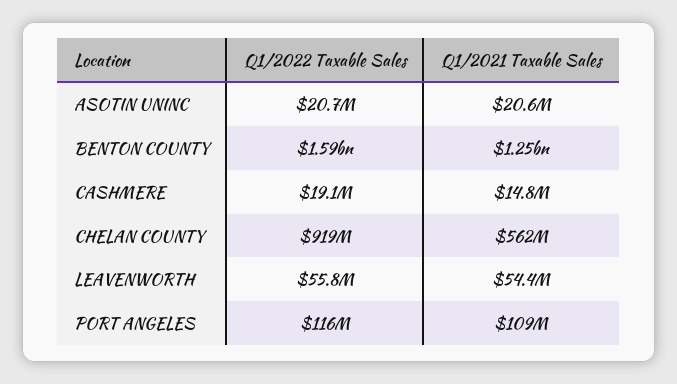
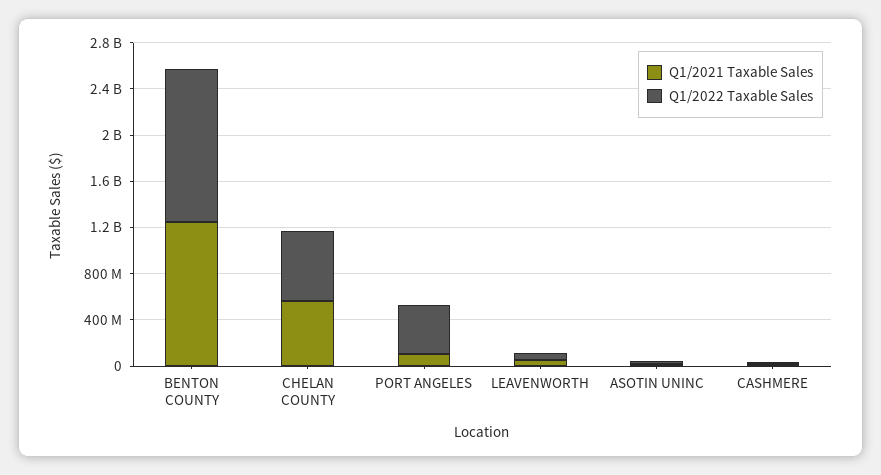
Q1/2022 Taxable Sales, BENTON COUNTY: 1590000000 -> 1300000000
Q1/2022 Taxable Sales, CHELAN COUNTY: 919000000 -> 600000000
Q1/2022 Taxable Sales, PORT ANGELES: 116000000 -> 400000000

